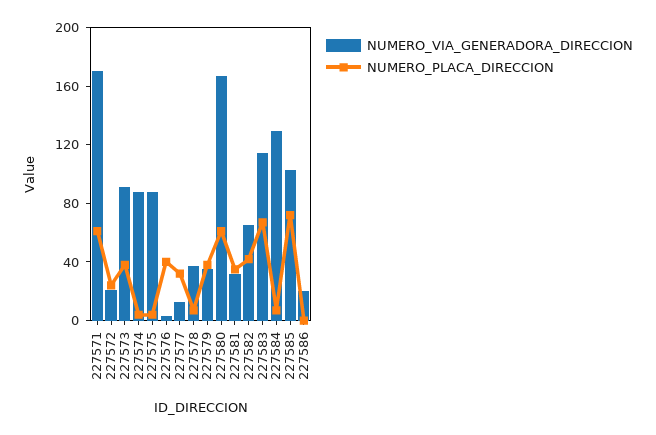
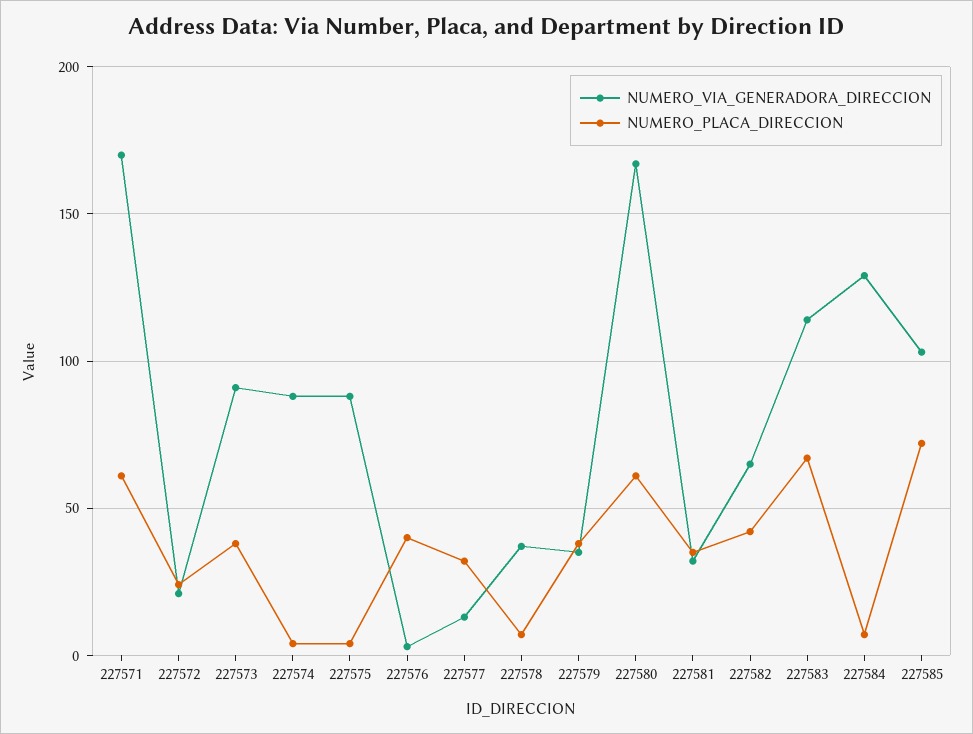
NUMERO_VIA_GENERADORA_DIRECCION, 227586: 20 -> none
NUMERO_PLACA_DIRECCION, 227586: 0 -> none

